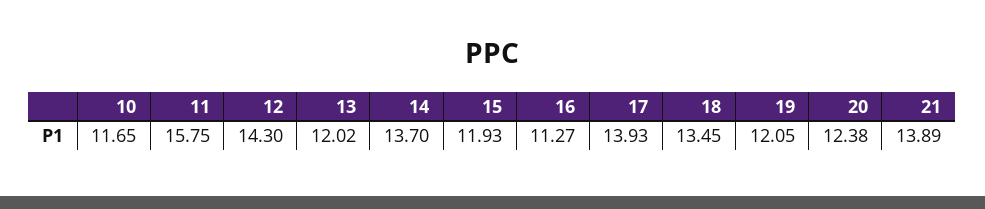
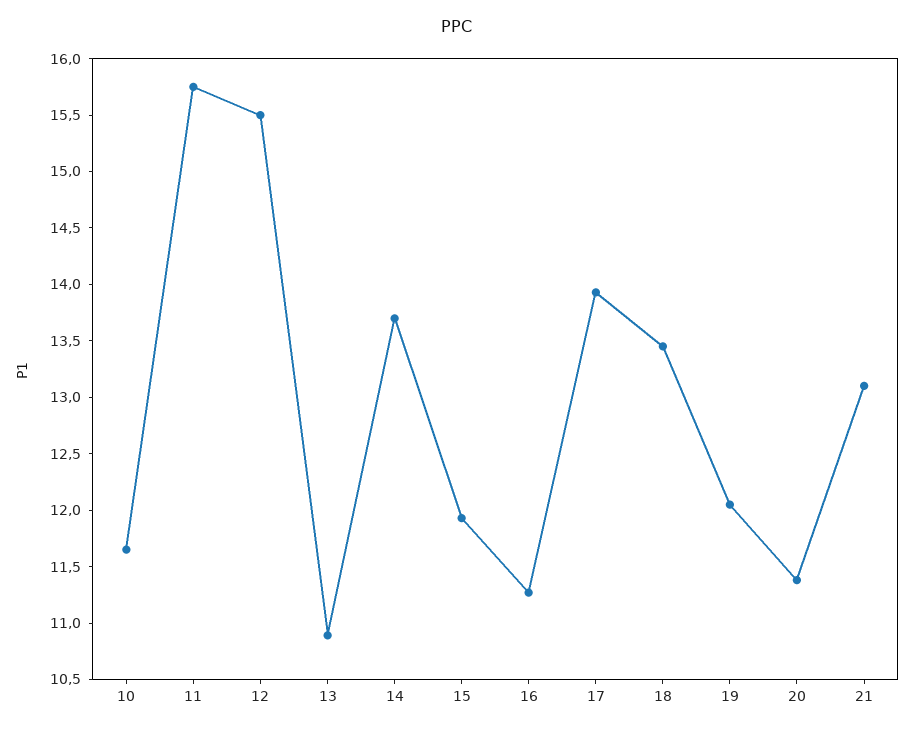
12: 14.3 -> 15.5
13: 12.02 -> 10.9
20: 12.38 -> 11.4
21: 13.89 -> 13.1

